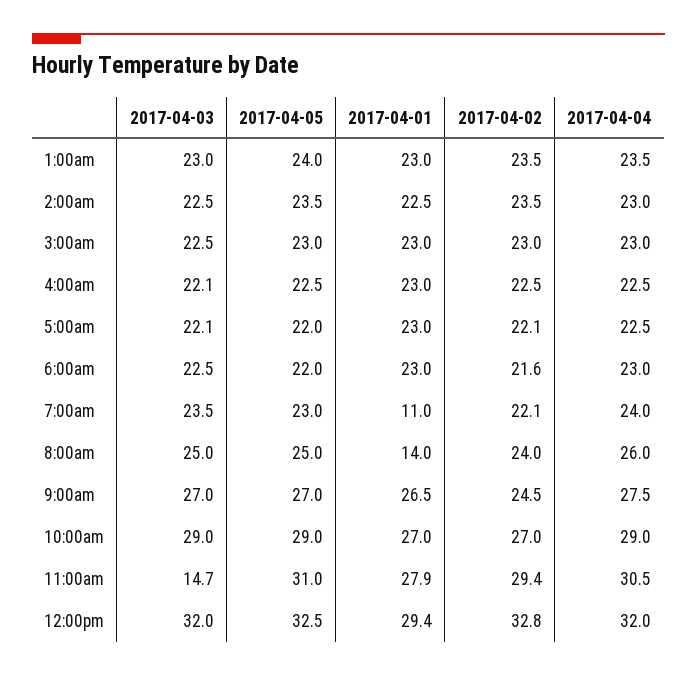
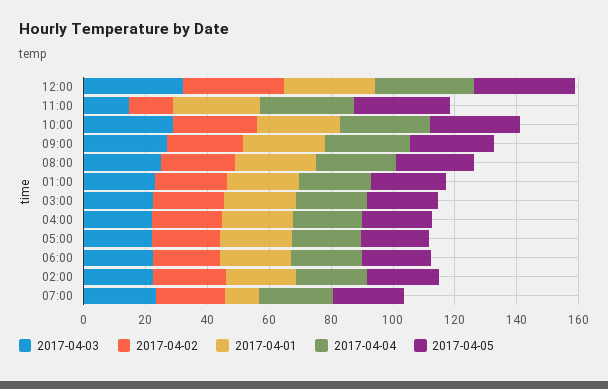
2017-04-01, 8:00am: 14 -> 25
2017-04-02, 11:00am: 29.4 -> 15

